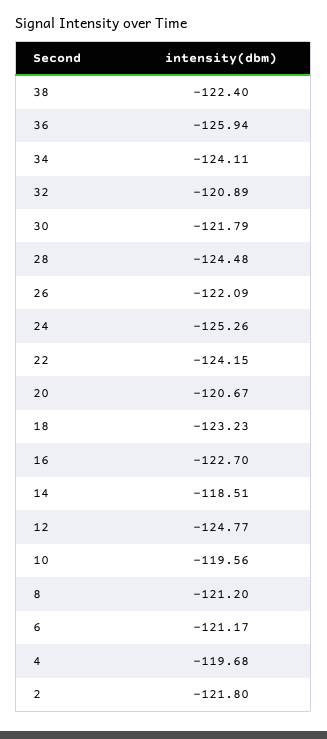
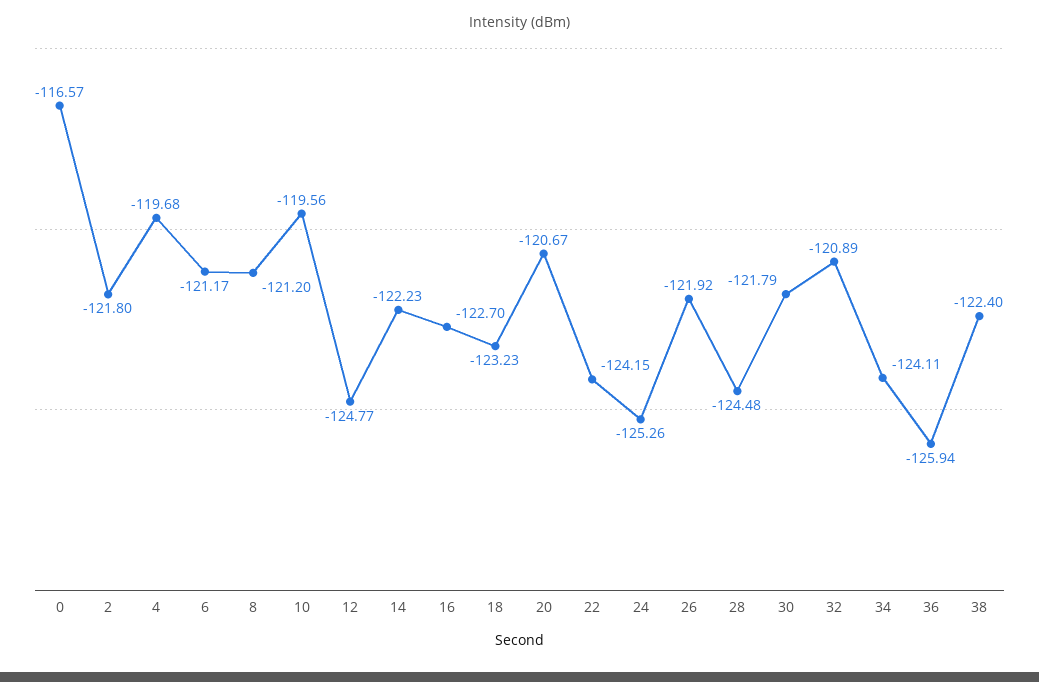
26: -122.09 -> -121.92
14: -118.51 -> -122.23
0: none -> -116.57

